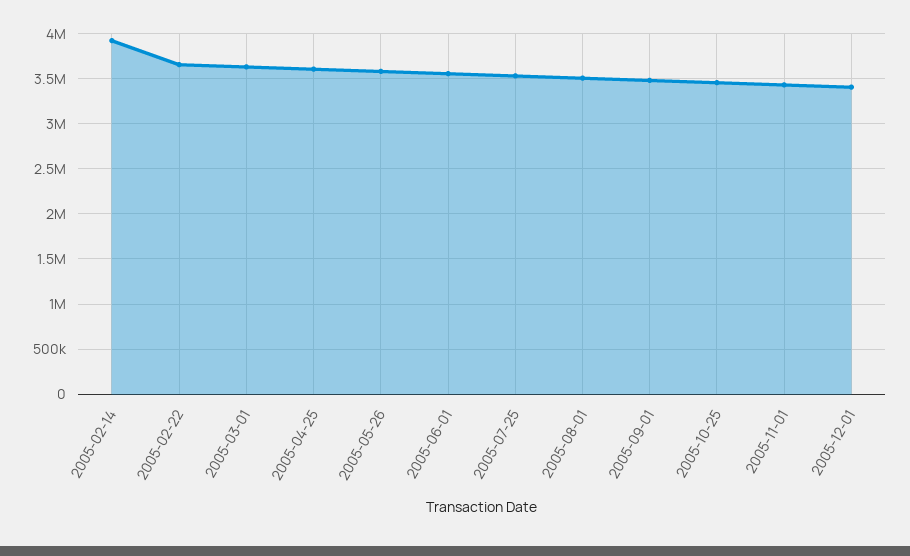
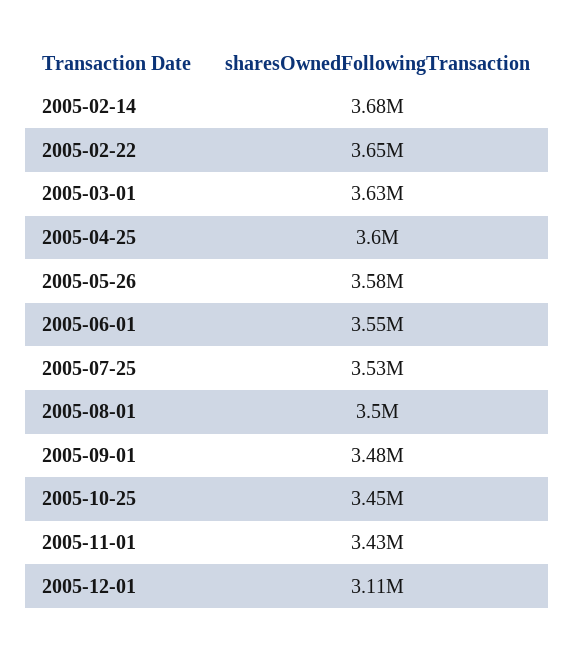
2005-02-14: 3900000 -> 3680000
2005-12-01: 3400000 -> 3110000

